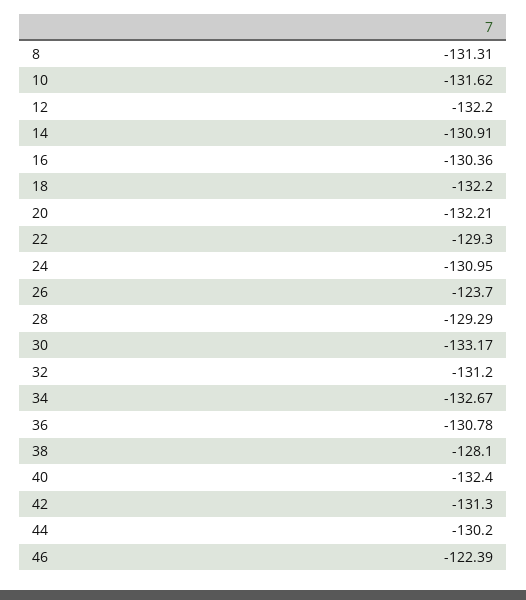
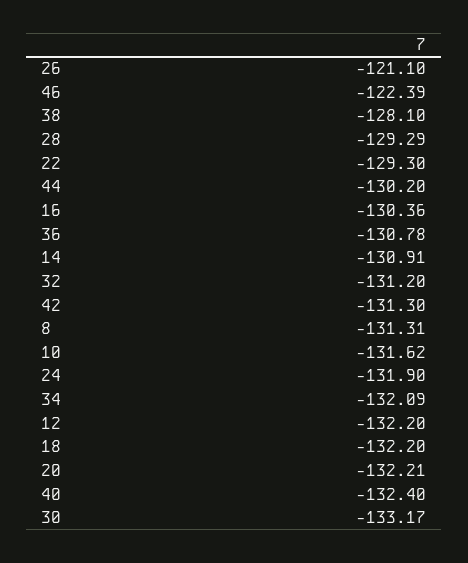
24: -130.95 -> -131.9
26: -123.7 -> -121.1
34: -132.67 -> -132.09

